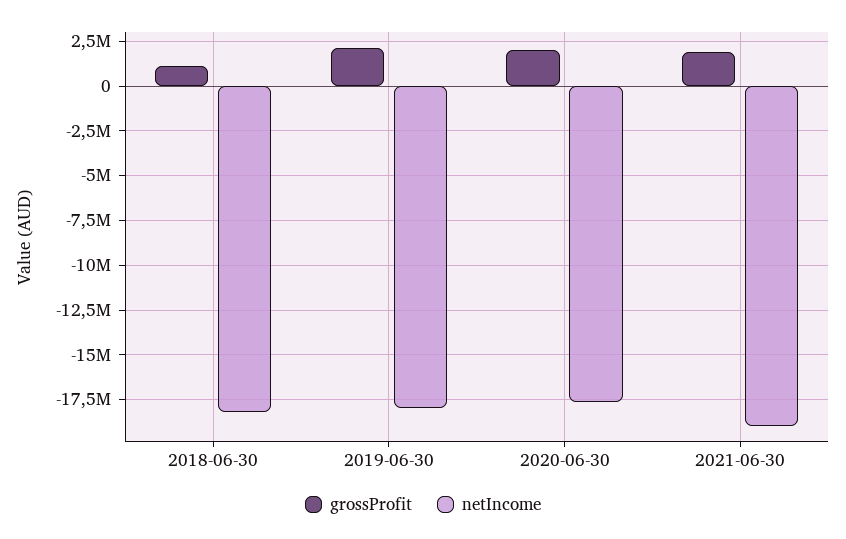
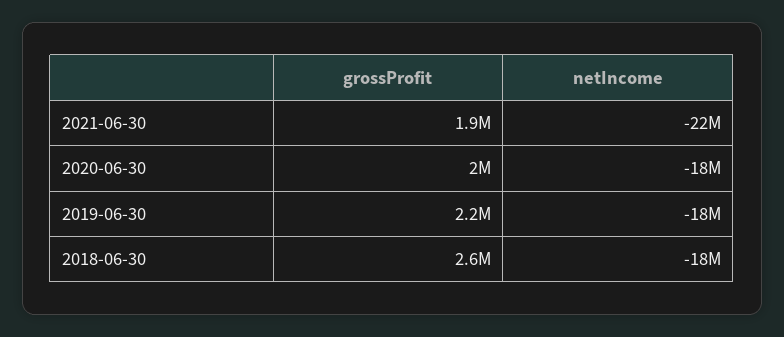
grossProfit, 2018-06-30: 1000000 -> 2600000
netIncome, 2021-06-30: -19000000 -> -22000000

